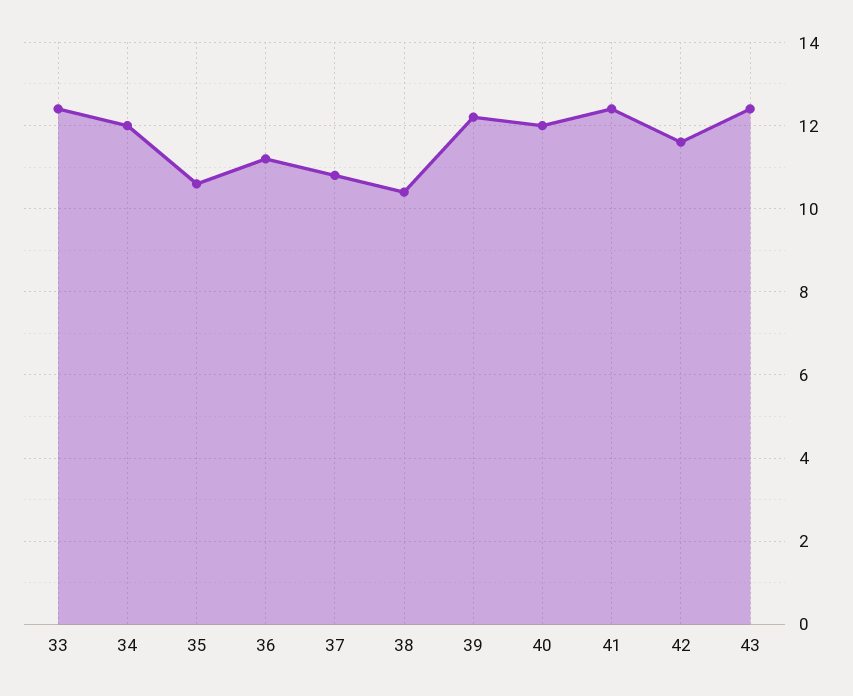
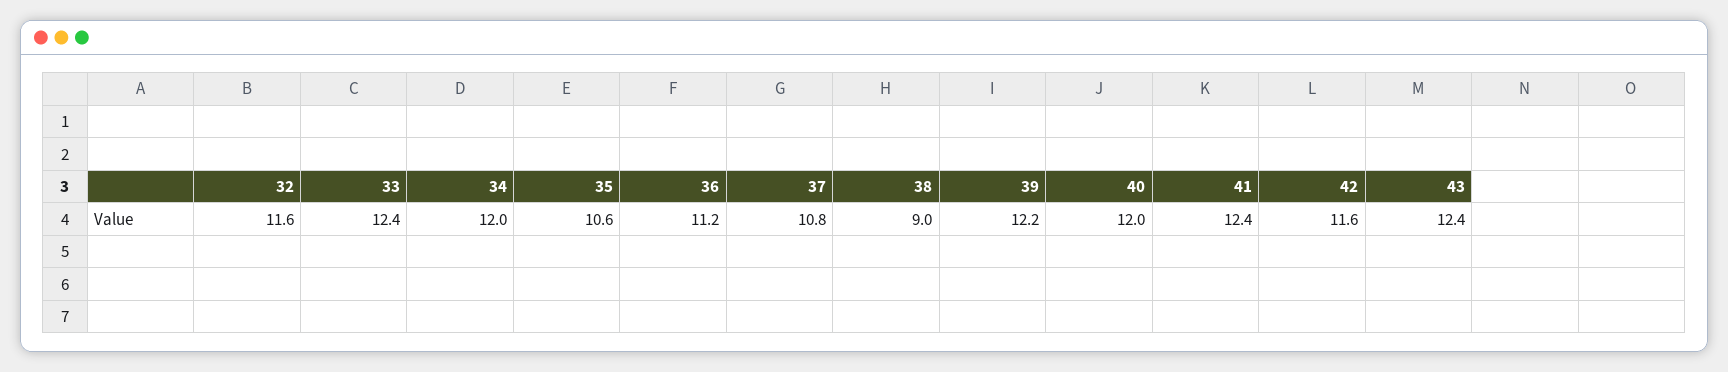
38: 10.5 -> 9
32: none -> 11.6

